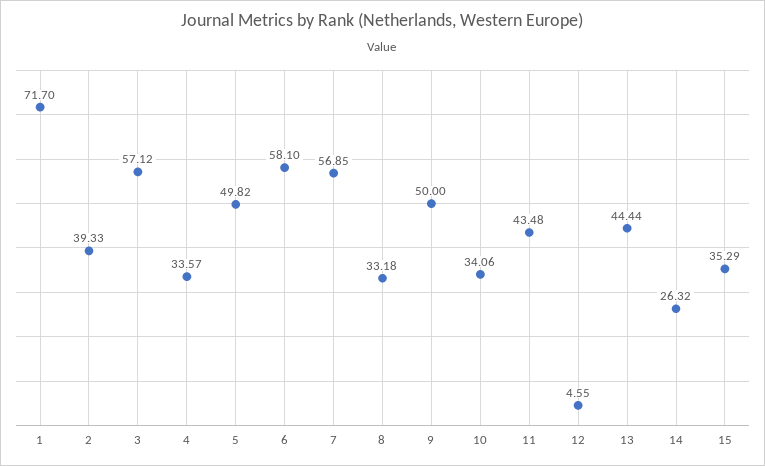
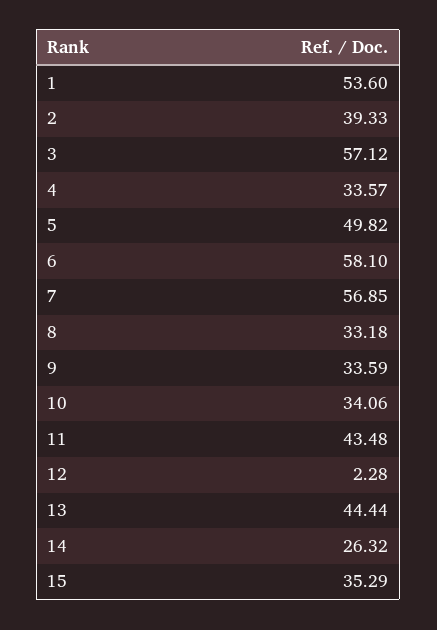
1: 71.7 -> 53.6
9: 50 -> 33.59
12: 4.55 -> 2.28

